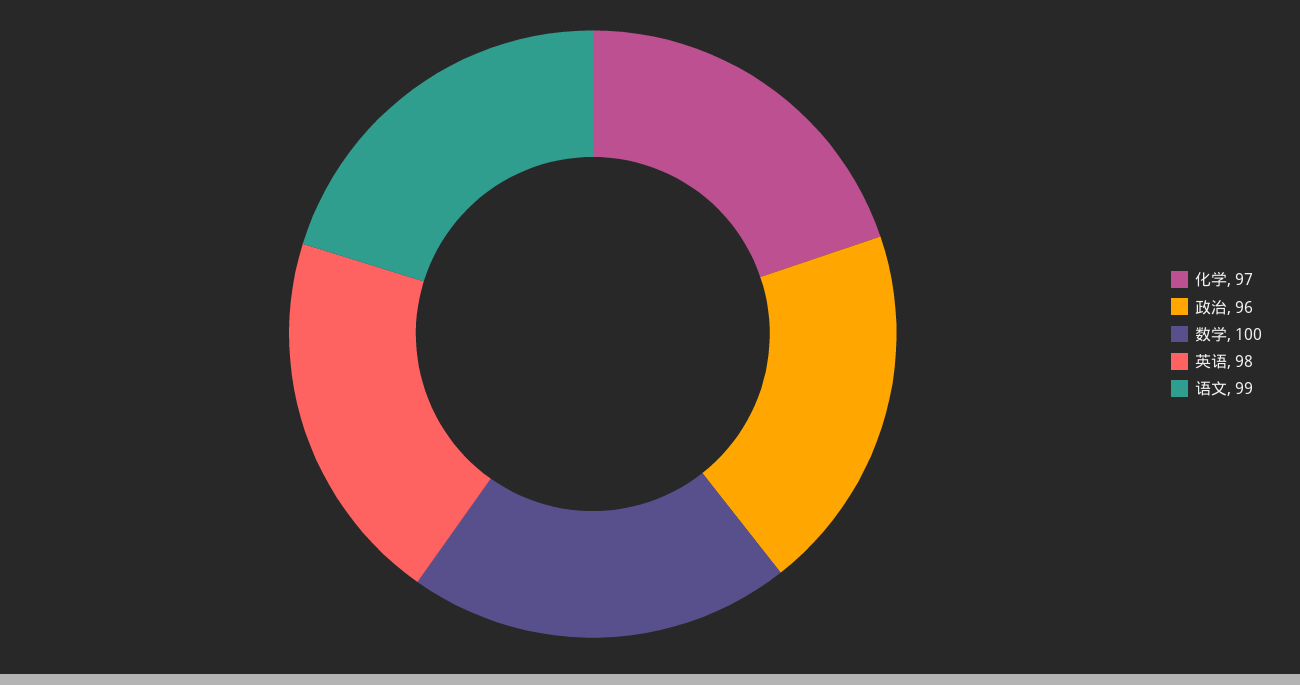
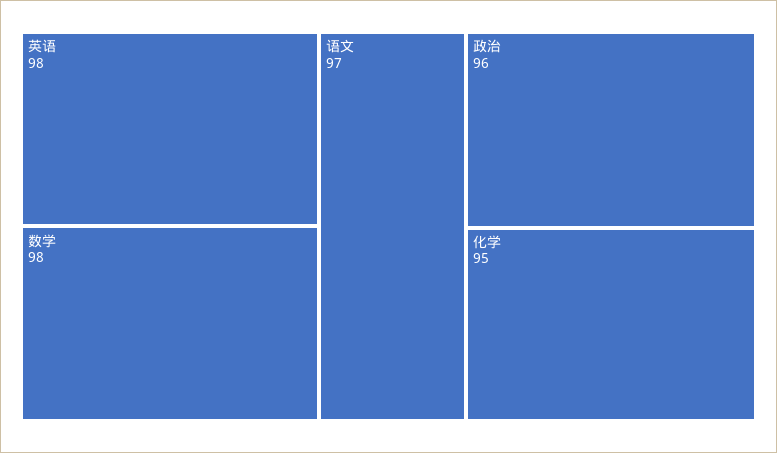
化学: 97 -> 95
数学: 100 -> 98
语文: 99 -> 97

